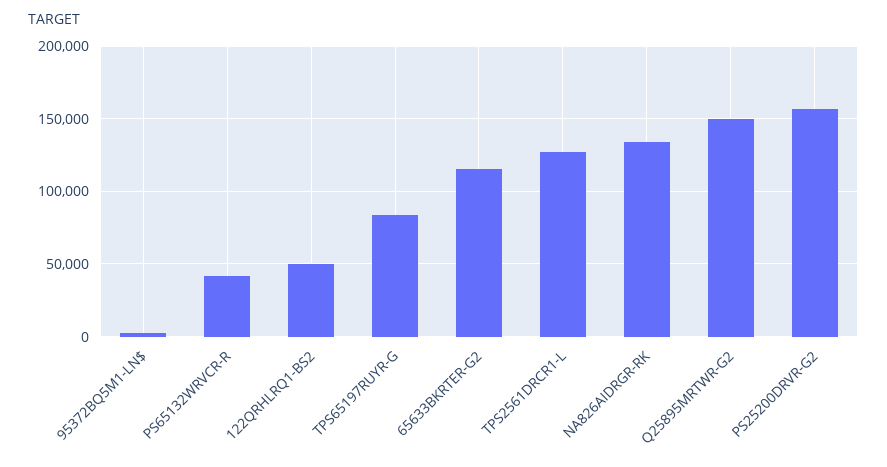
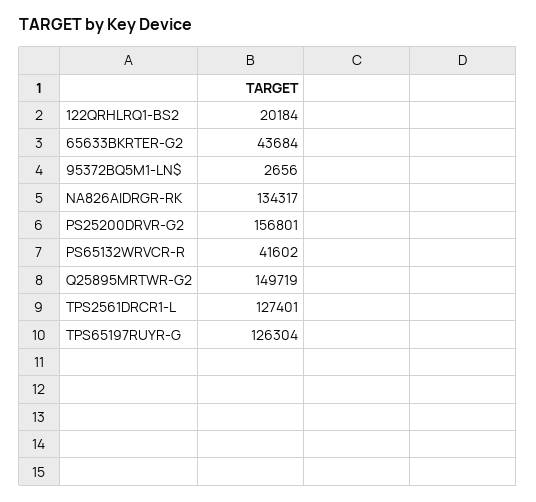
122QRHLRQ1-BS2: 50000 -> 20184
TPS65197RUYR-G: 85000 -> 126304
65633BKRTER-G2: 115000 -> 43684

